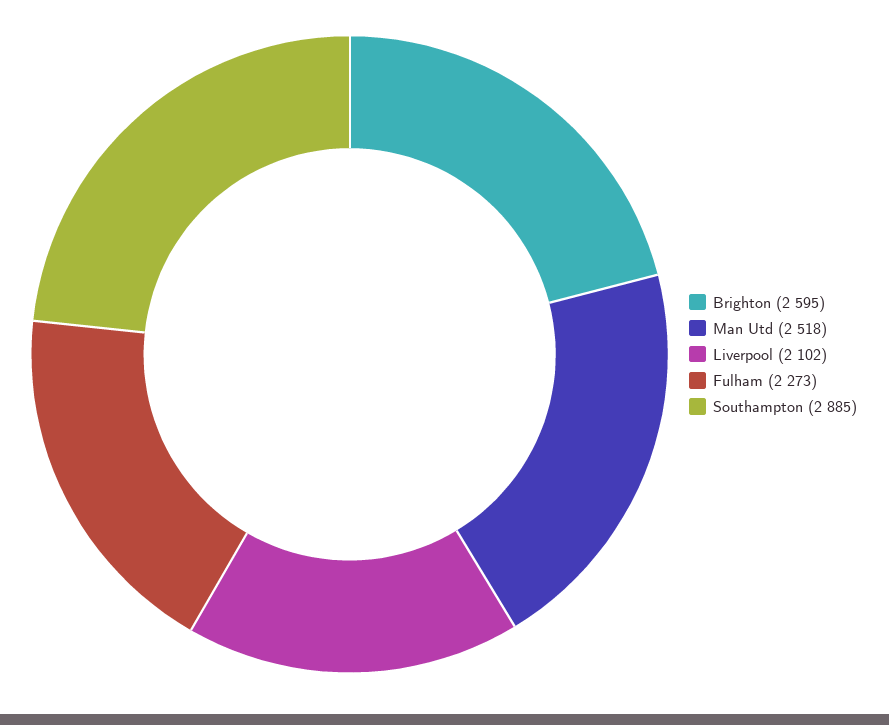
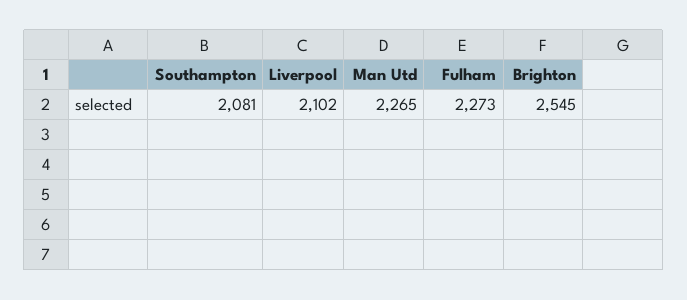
Brighton: 2595 -> 2545
Man Utd: 2518 -> 2265
Southampton: 2885 -> 2081

